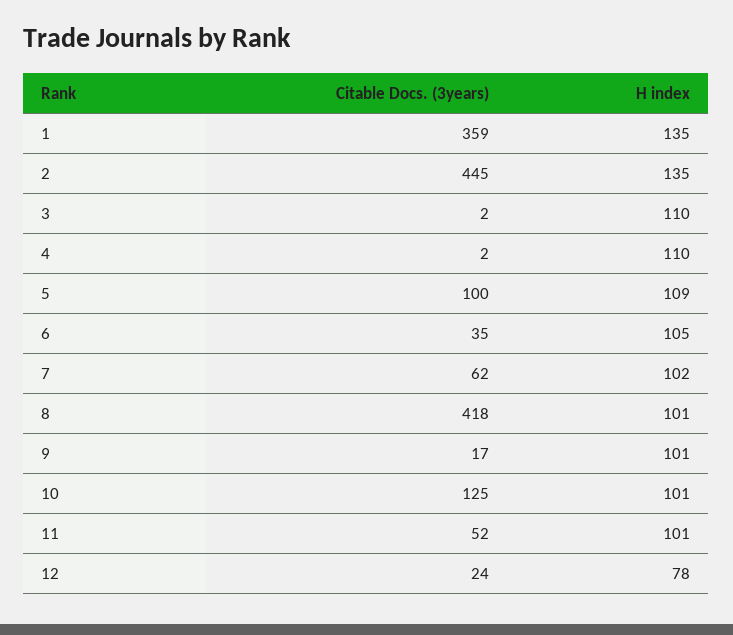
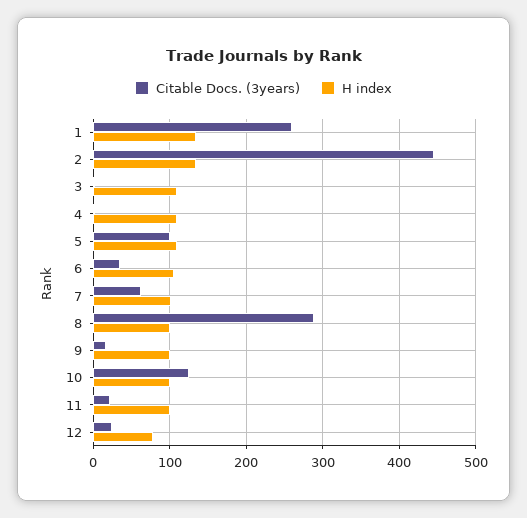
Citable Docs. (3years), 1: 359 -> 260
Citable Docs. (3years), 8: 418 -> 290
Citable Docs. (3years), 11: 52 -> 20

